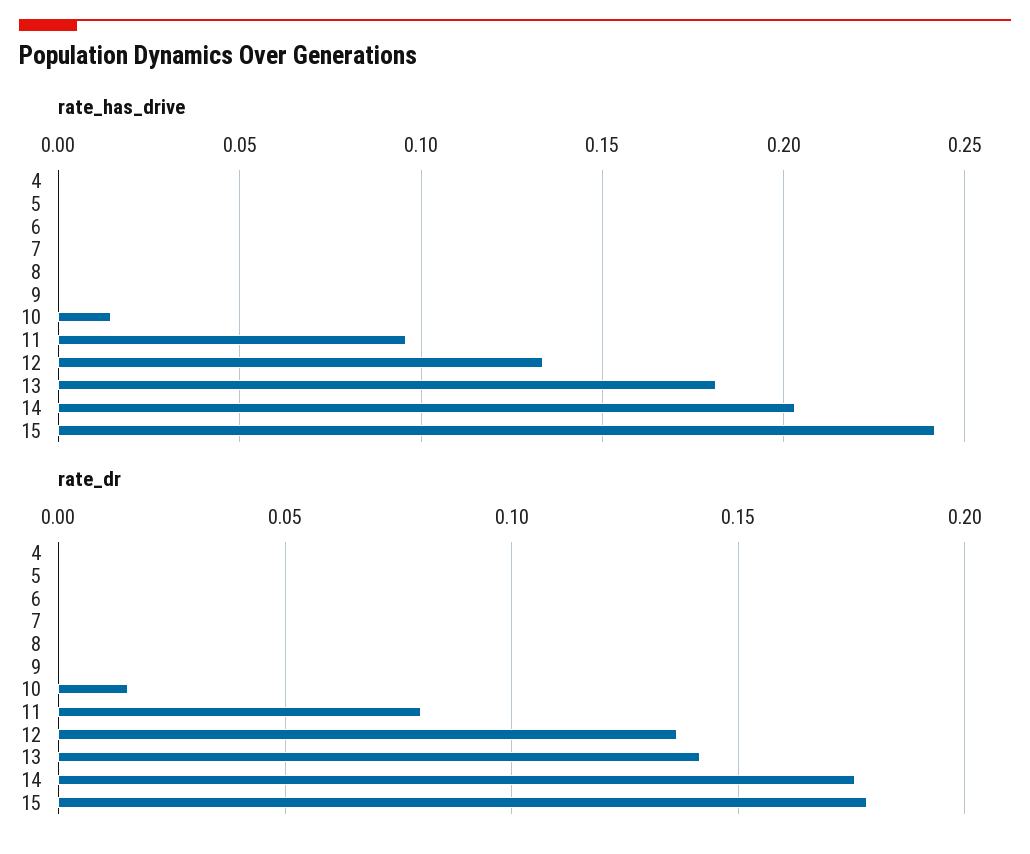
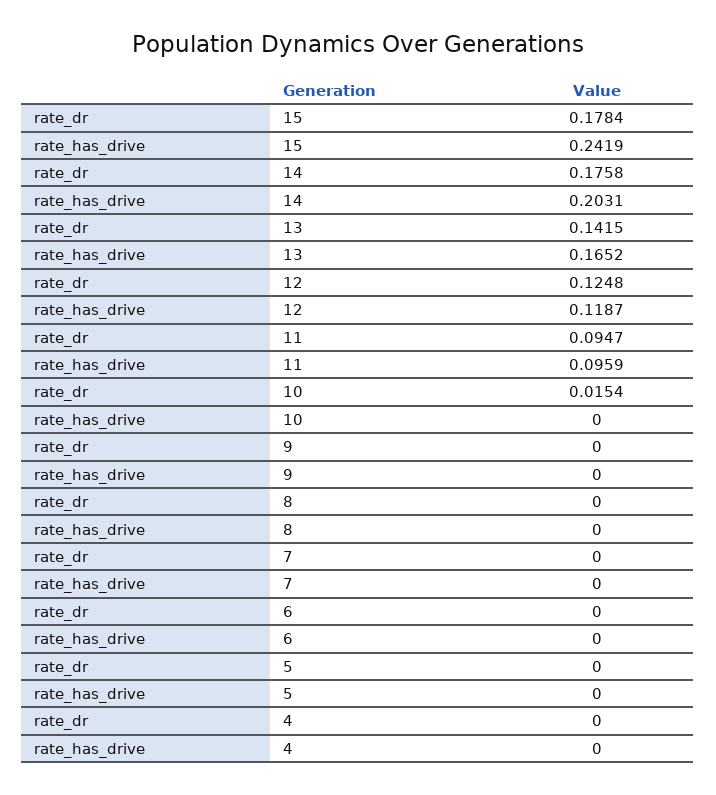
rate_has_drive, 10: 0.015 -> 0
rate_has_drive, 12: 0.135 -> 0.1187
rate_has_drive, 13: 0.18 -> 0.1652
rate_dr, 11: 0.08 -> 0.0947
rate_dr, 12: 0.135 -> 0.1248

